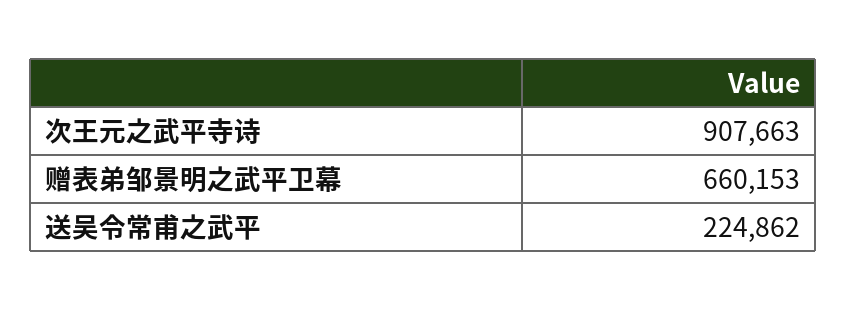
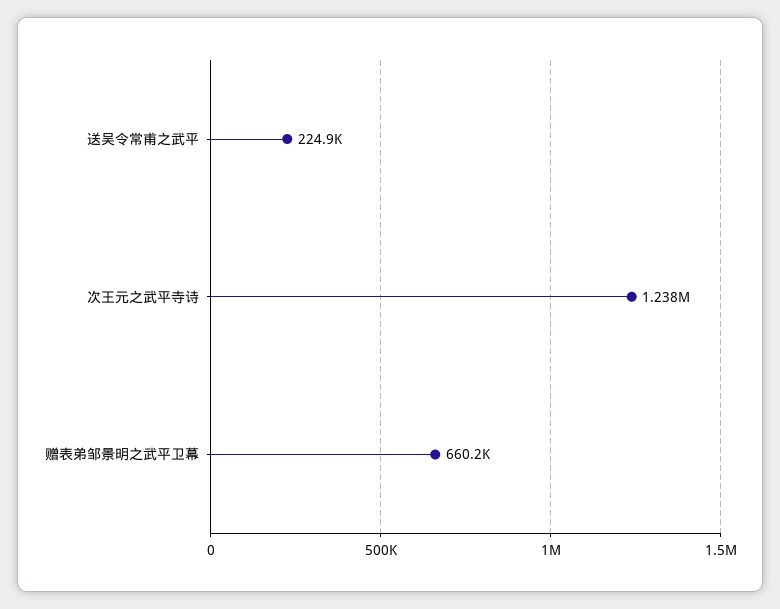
次王元之武平寺诗: 907663 -> 1238000

